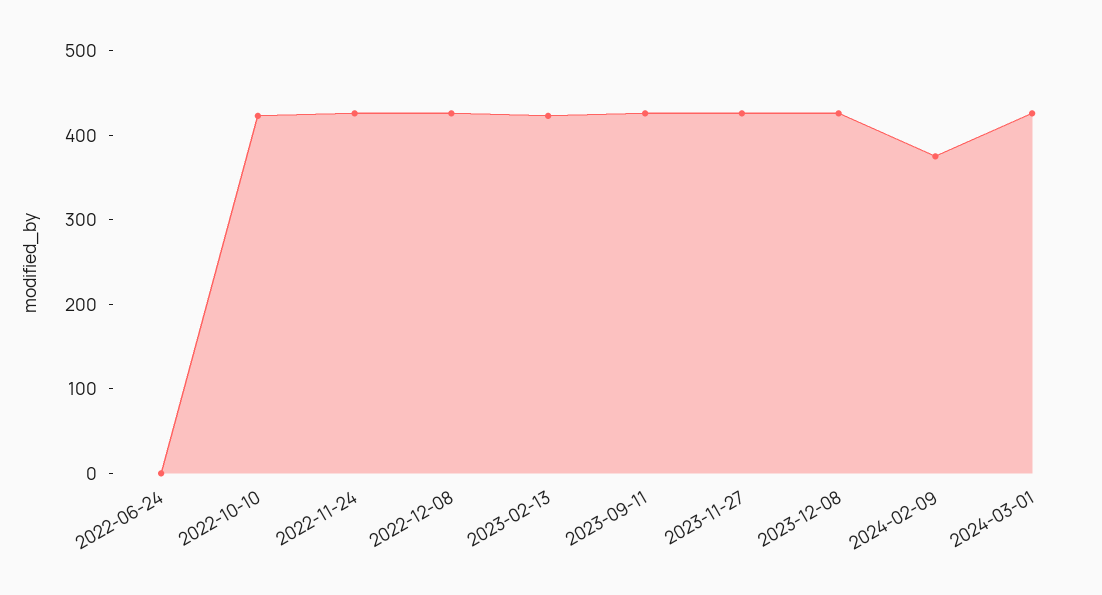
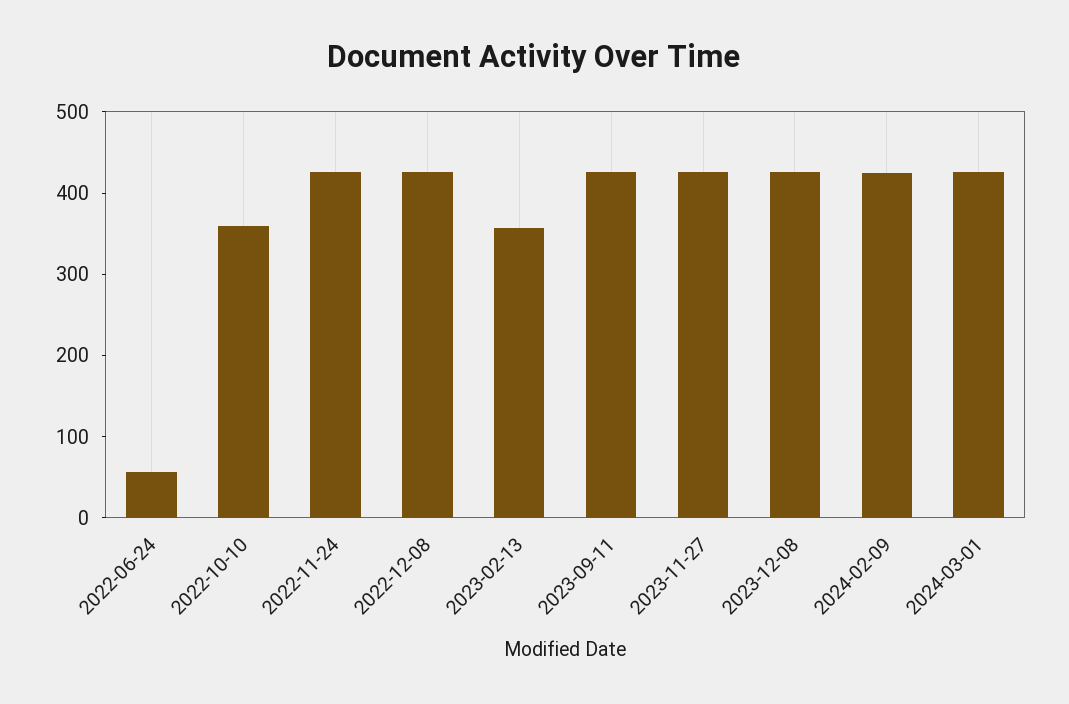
2022-06-24: 0 -> 60
2022-10-10: 420 -> 360
2023-02-13: 420 -> 360
2024-02-09: 380 -> 420

